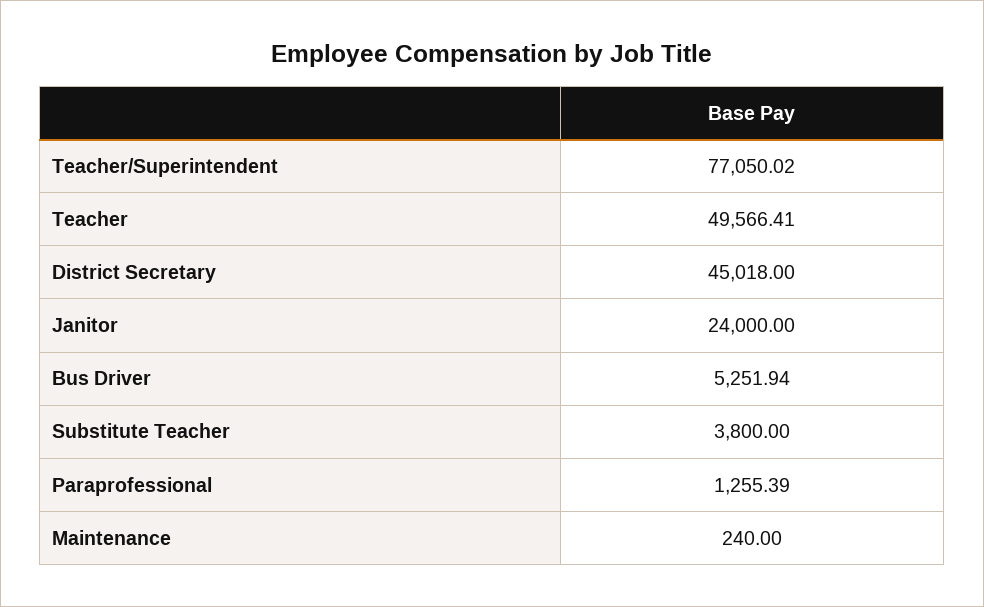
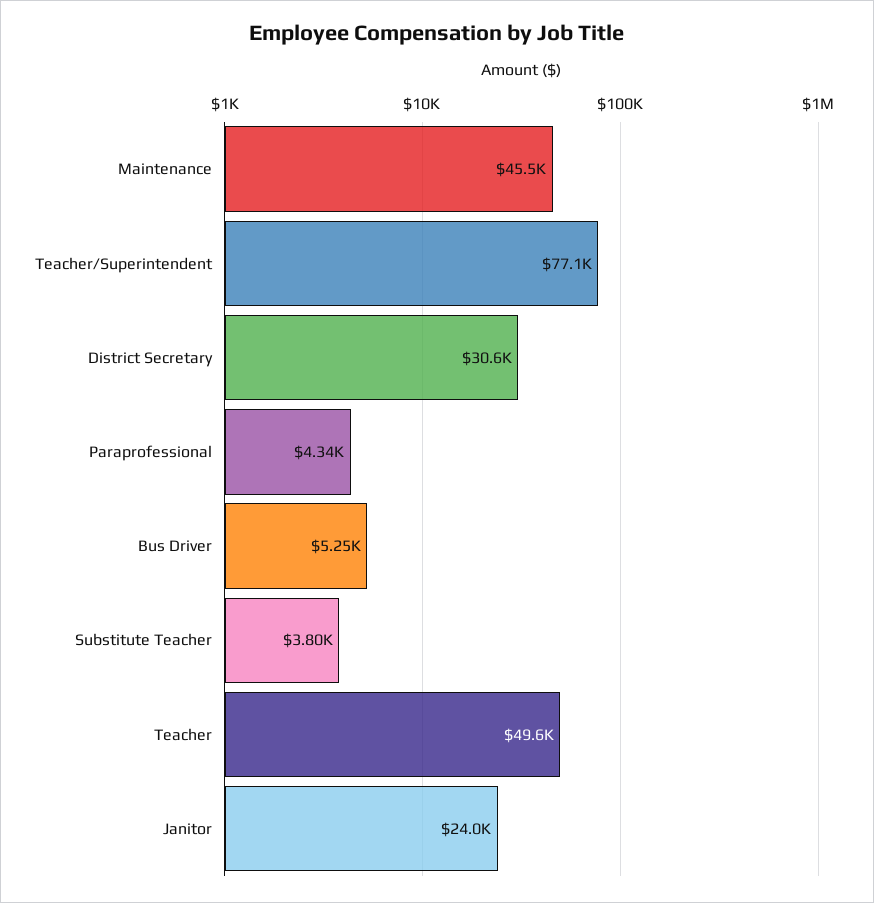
District Secretary: 45018 -> 30600
Paraprofessional: 1255.39 -> 4340
Maintenance: 240 -> 45500

